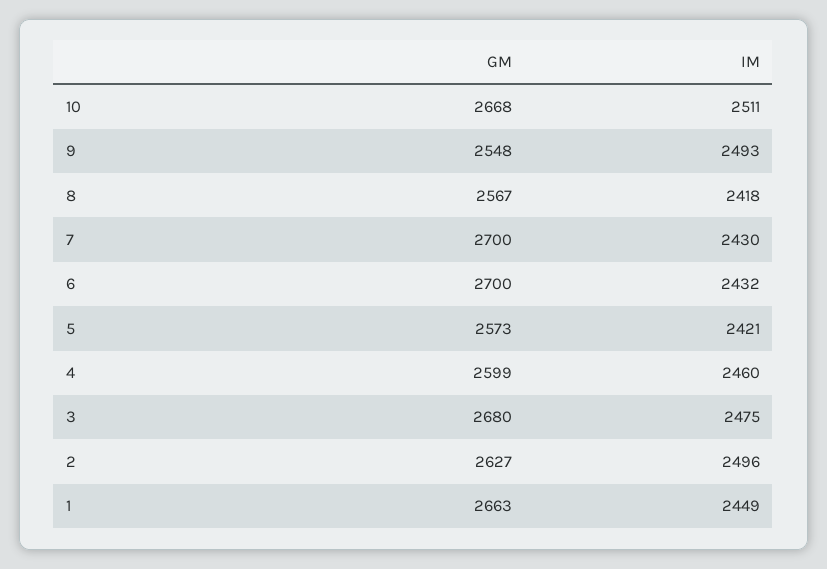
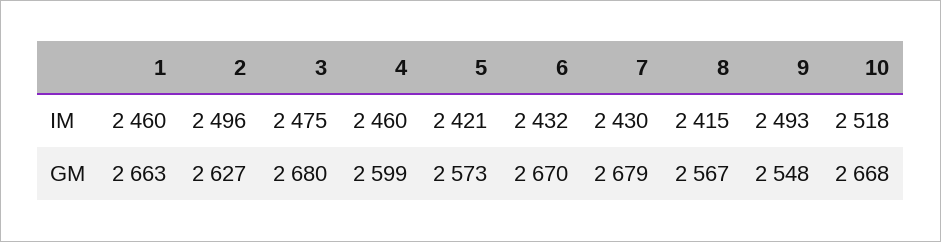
IM, 10: 2511 -> 2518
IM, 8: 2418 -> 2415
GM, 7: 2700 -> 2679
GM, 6: 2700 -> 2670
IM, 1: 2449 -> 2460

